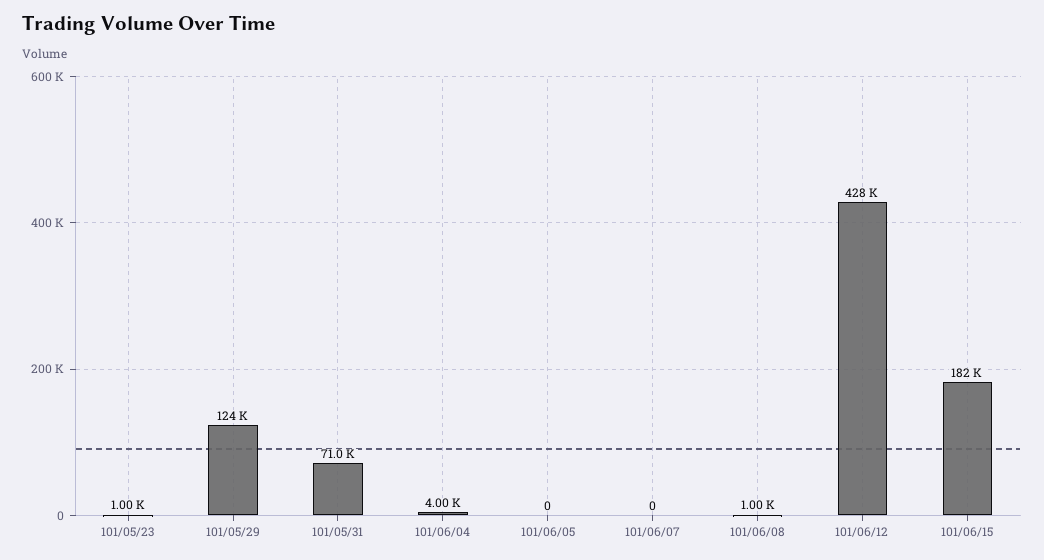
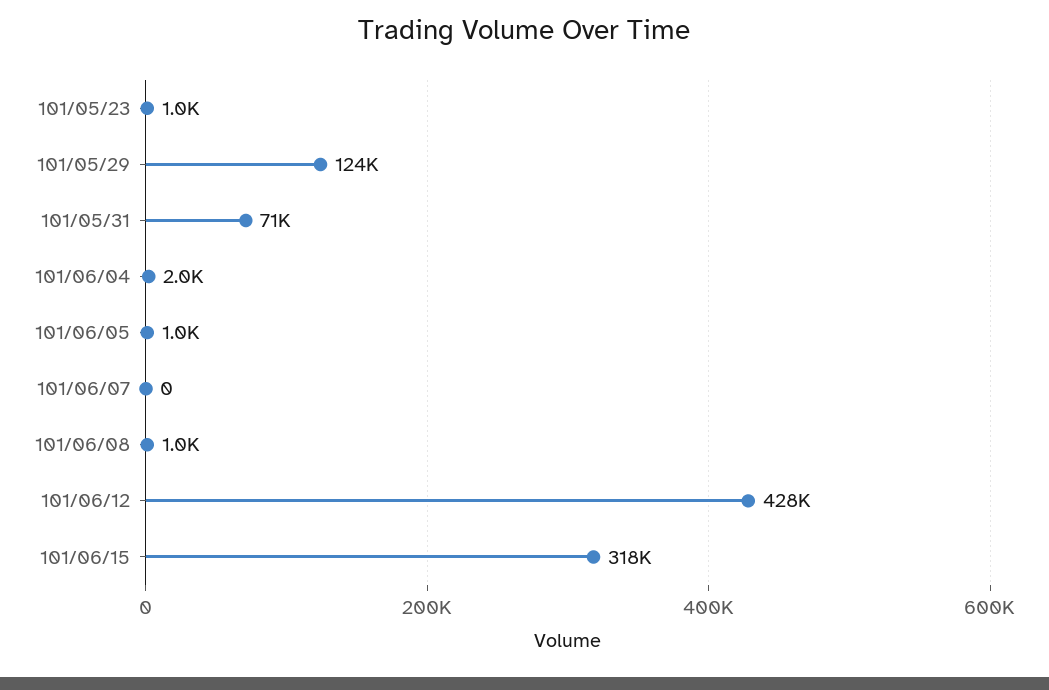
101/06/04: 4000 -> 2000
101/06/05: 0 -> 1000
101/06/15: 182000 -> 318000

